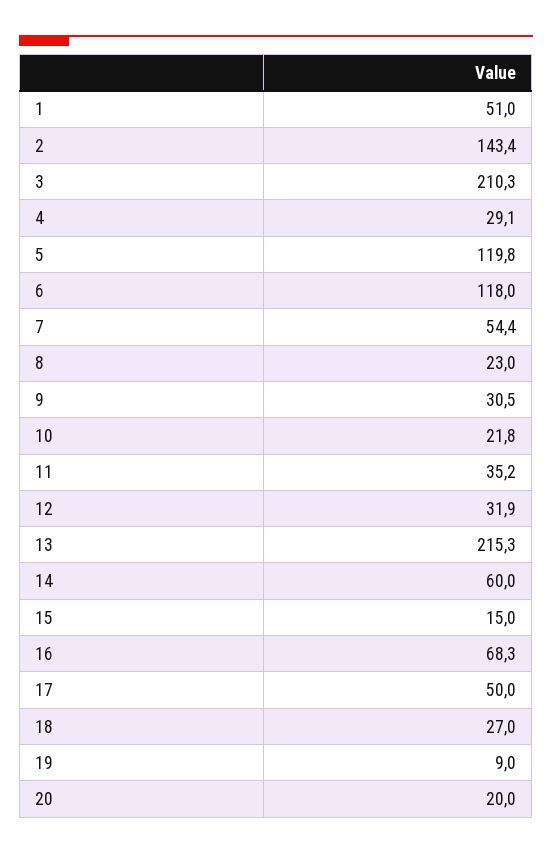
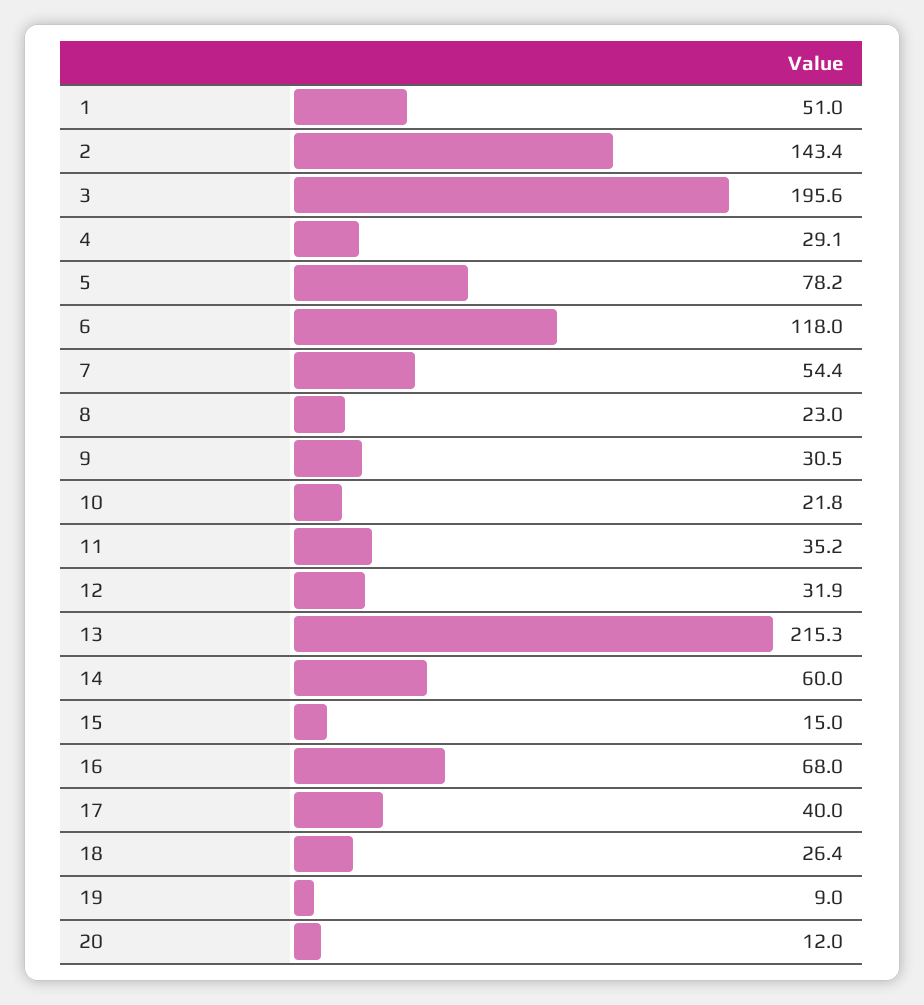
3: 210.3 -> 195.6
5: 119.8 -> 78.2
16: 68.3 -> 68
17: 50 -> 40
18: 27 -> 26.4
20: 20 -> 12

